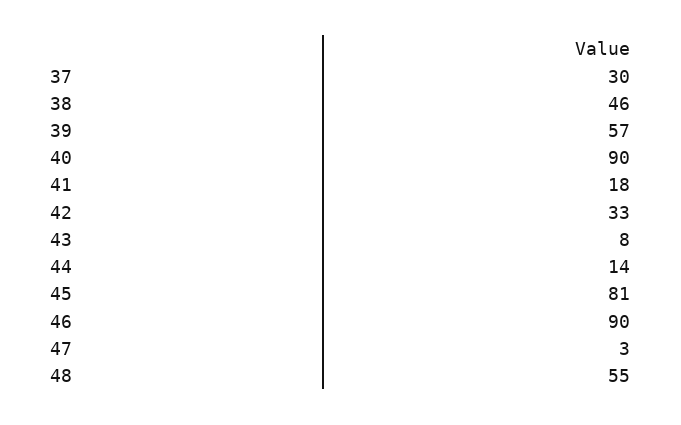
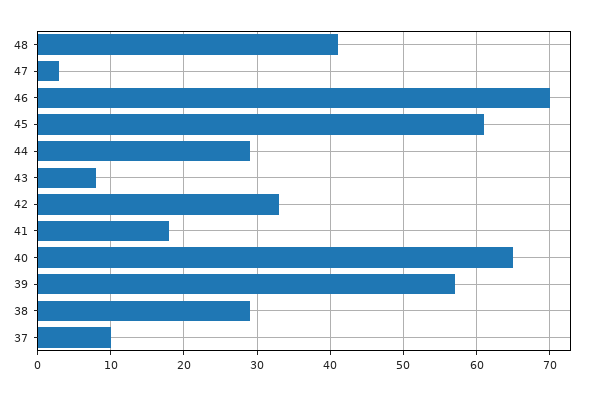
37: 30 -> 10
38: 46 -> 29
40: 90 -> 65
44: 14 -> 29
45: 81 -> 61
46: 90 -> 70
48: 55 -> 41

